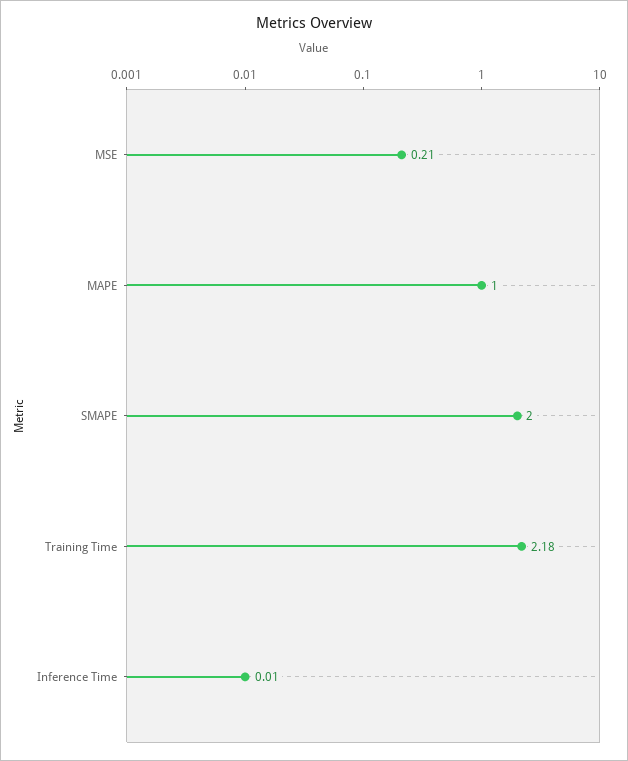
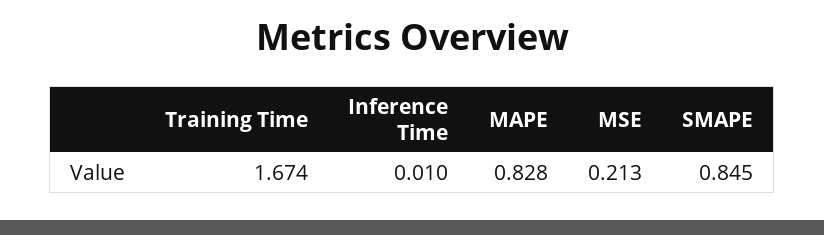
MAPE: 1 -> 0.828
SMAPE: 2 -> 0.845
Training Time: 2.18 -> 1.674

